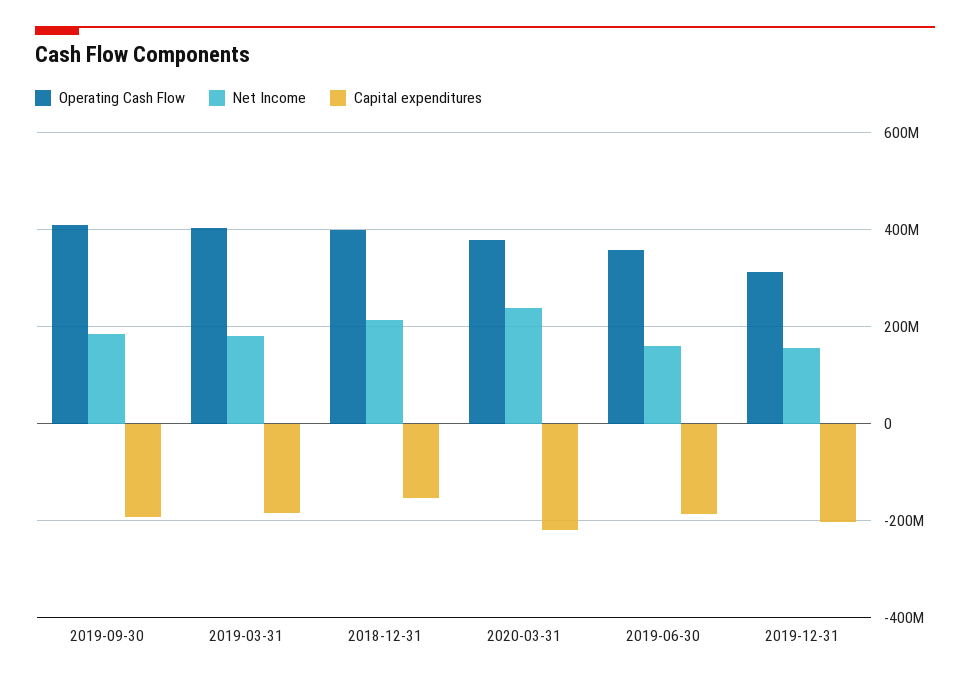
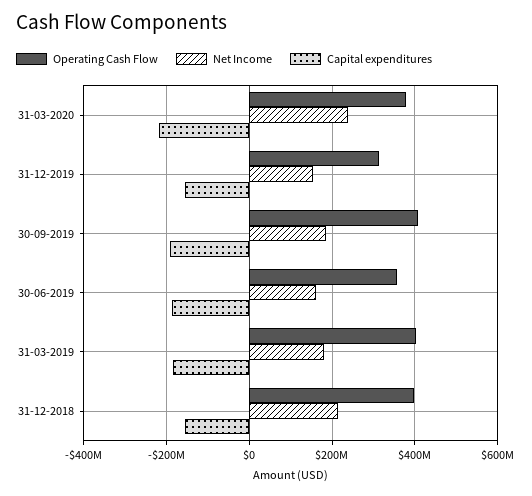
Capital expenditures, 2019-12-31: -200000000 -> -160000000

